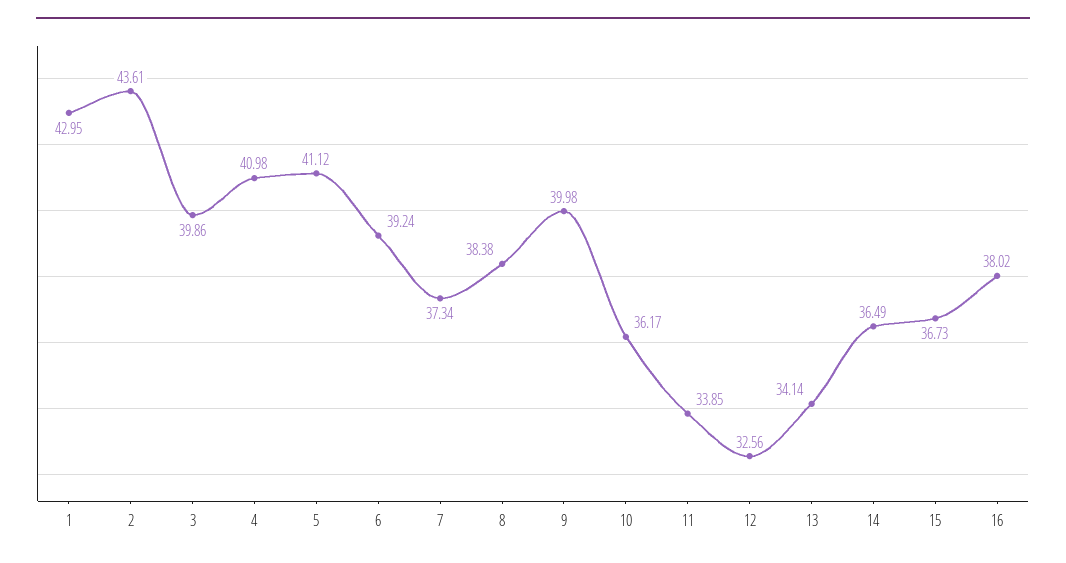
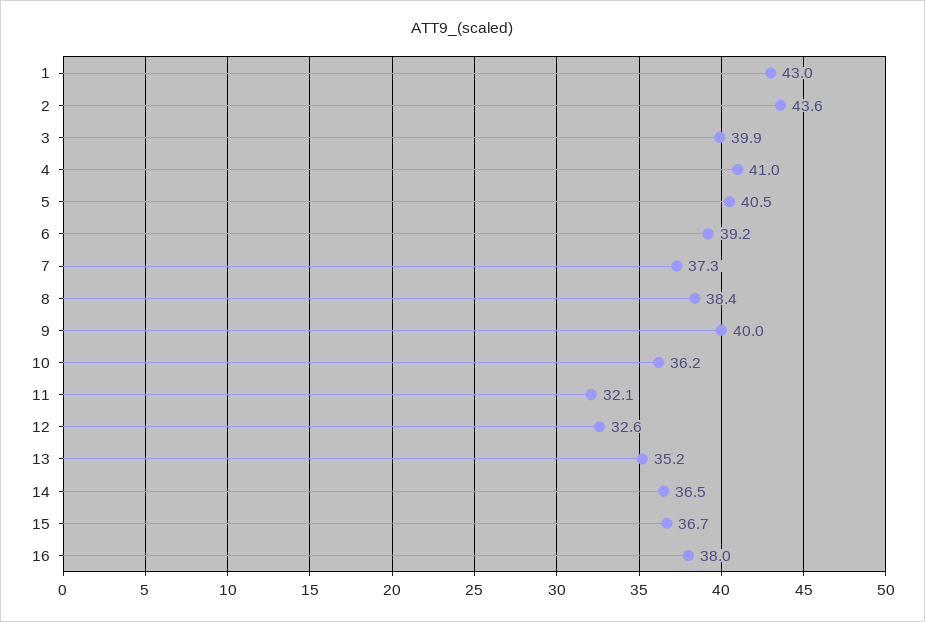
5: 41.12 -> 40.5
11: 33.85 -> 32.1
13: 34.14 -> 35.2

